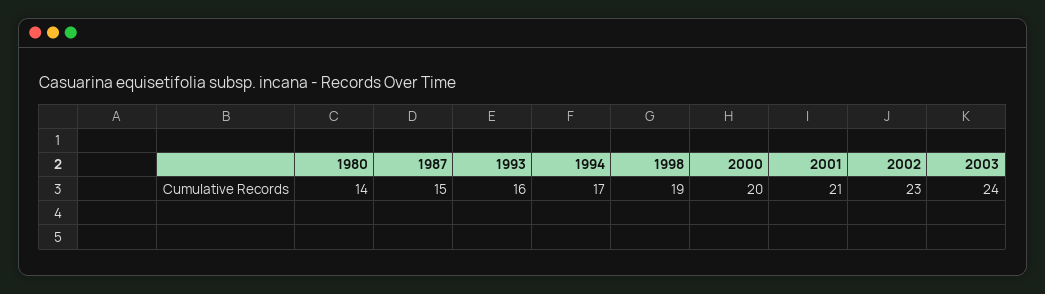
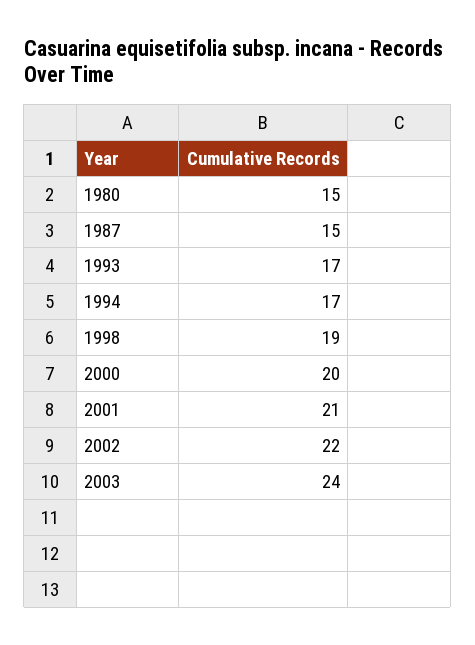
1980: 14 -> 15
1993: 16 -> 17
2002: 23 -> 22

